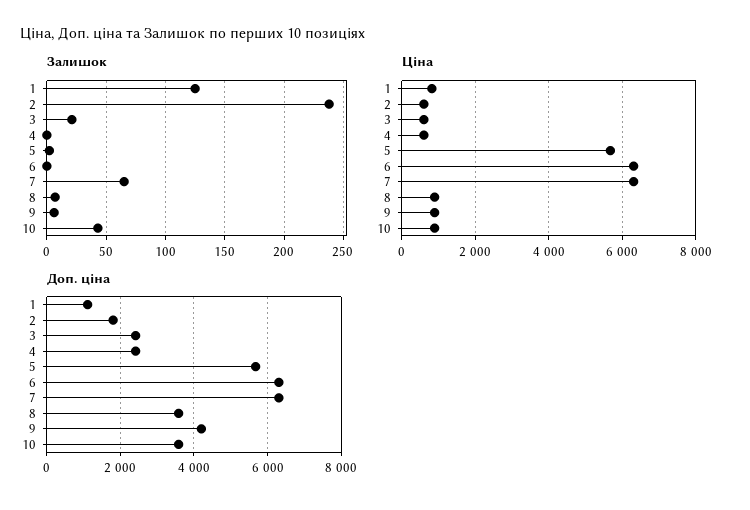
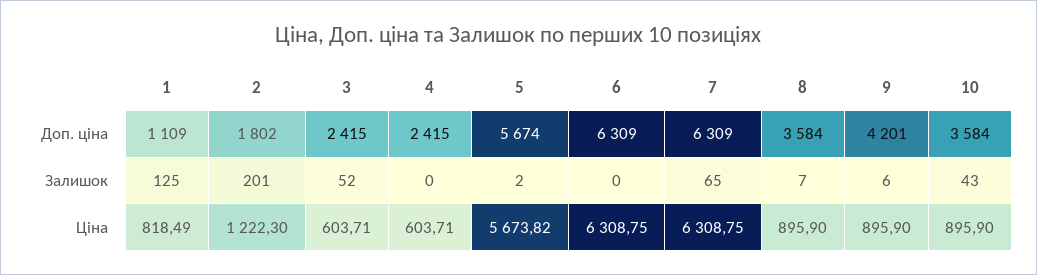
Залишок, 2: 240 -> 201
Залишок, 3: 20 -> 52
Ціна, 2: 600 -> 1222.3

